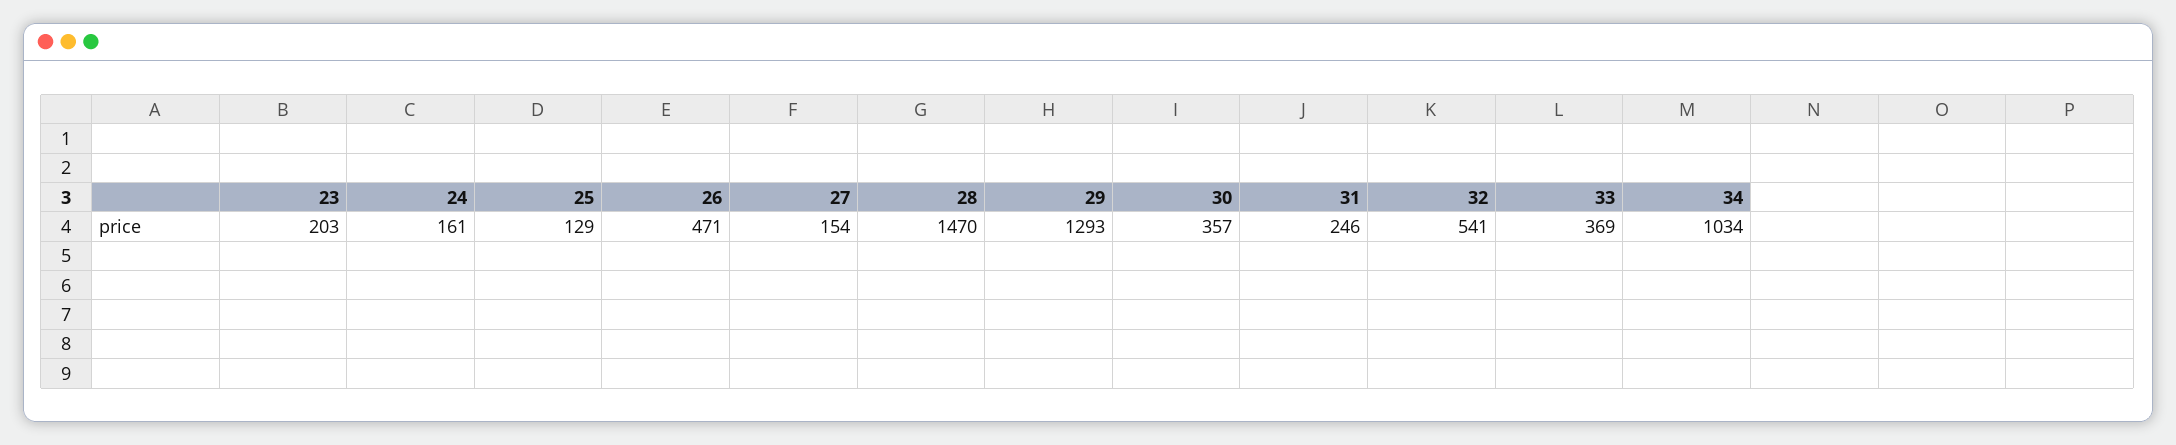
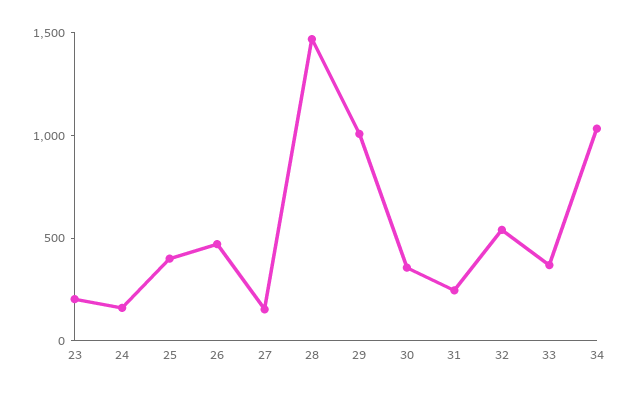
25: 129 -> 400
29: 1293 -> 1000

